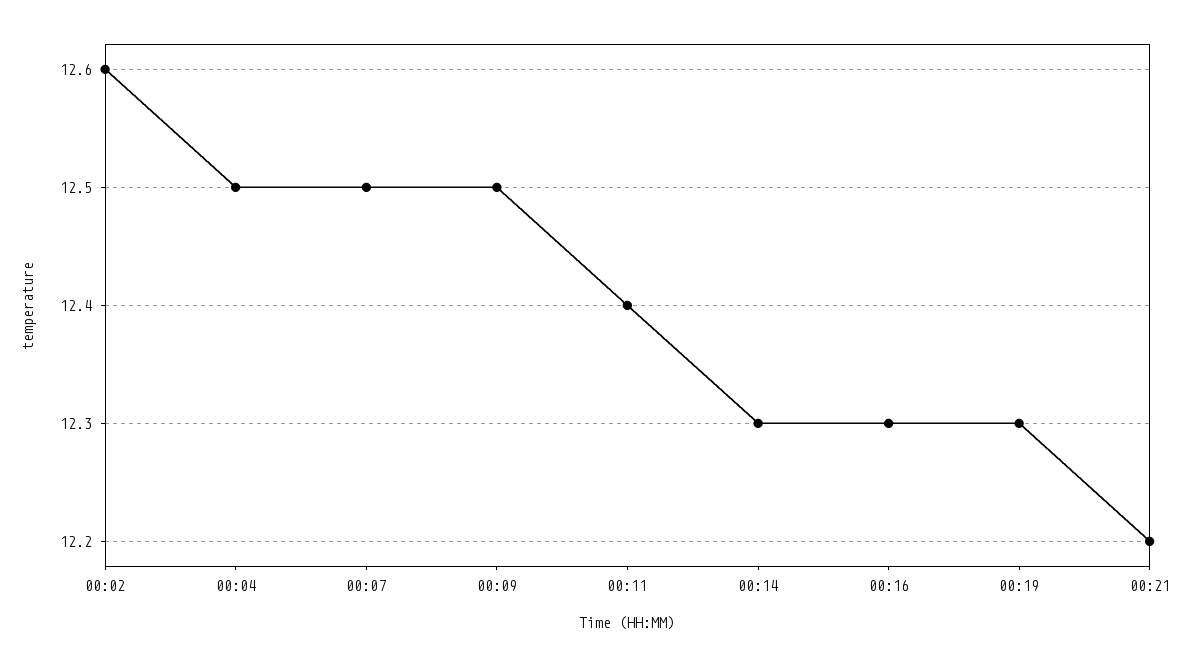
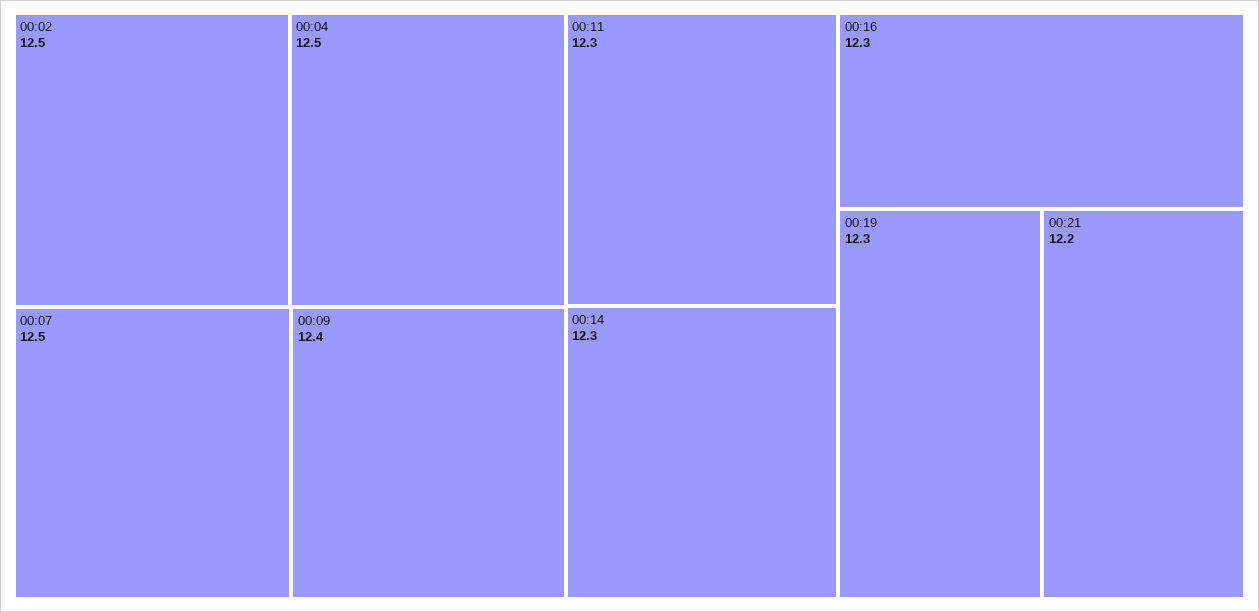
00:02: 12.6 -> 12.5
00:09: 12.5 -> 12.4
00:11: 12.4 -> 12.3

